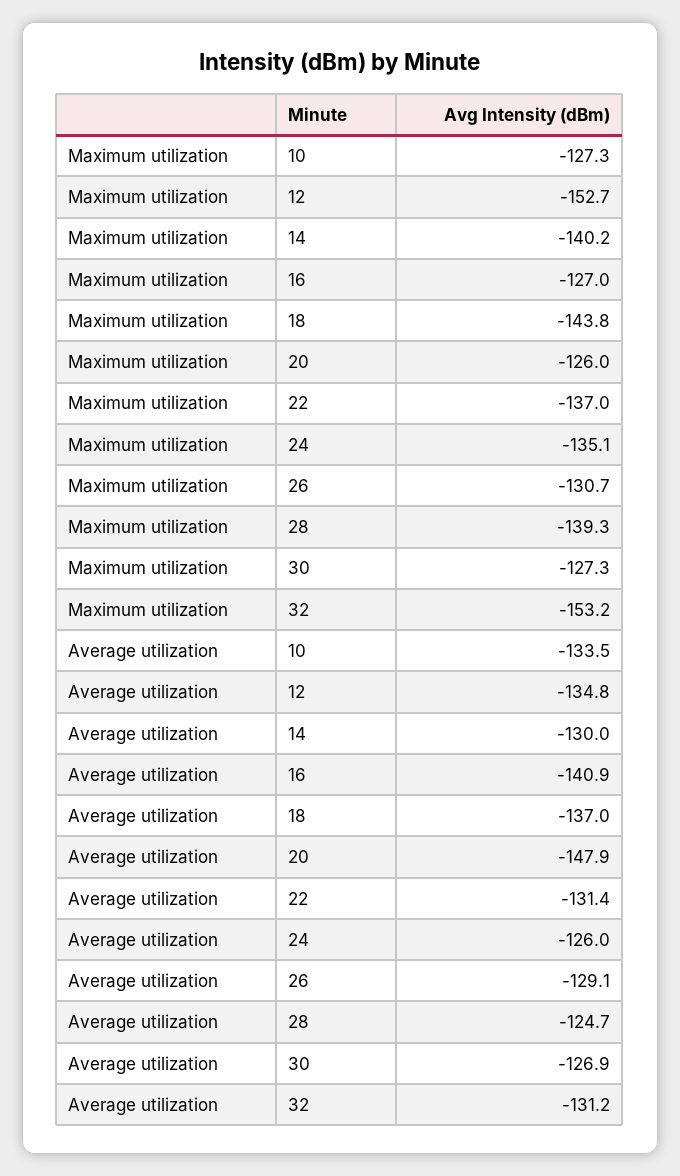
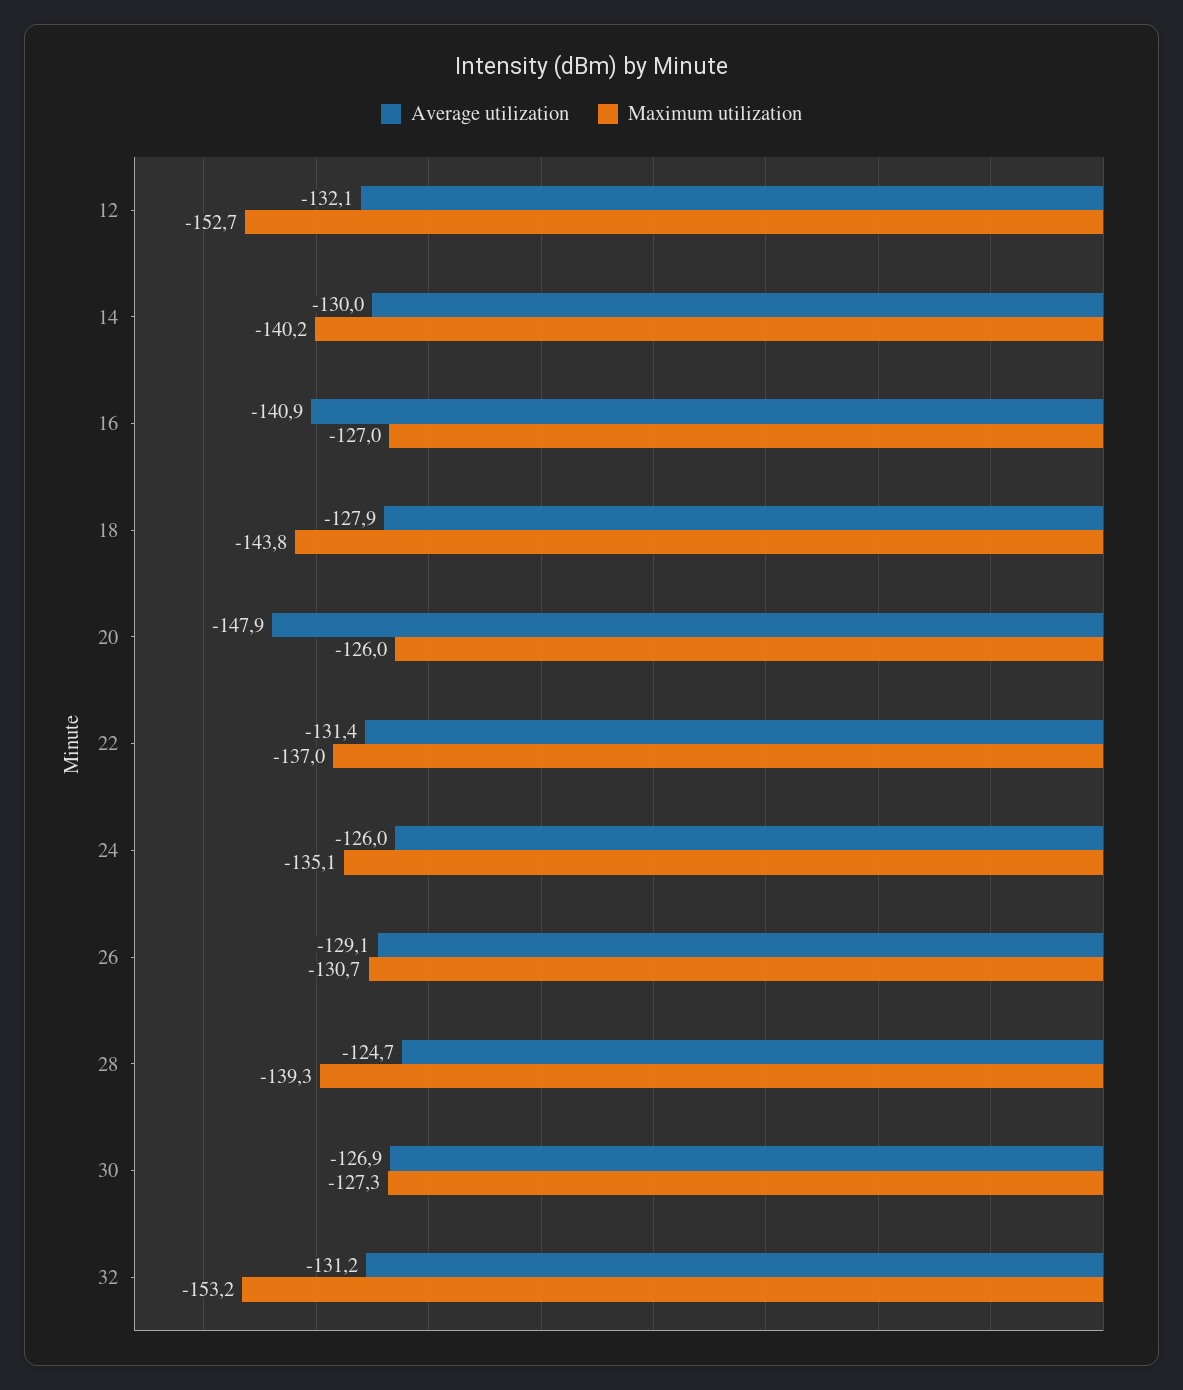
Maximum utilization, 10: -127.3 -> none
Average utilization, 10: -133.5 -> none
Average utilization, 12: -134.8 -> -132.1
Average utilization, 18: -137 -> -127.9

